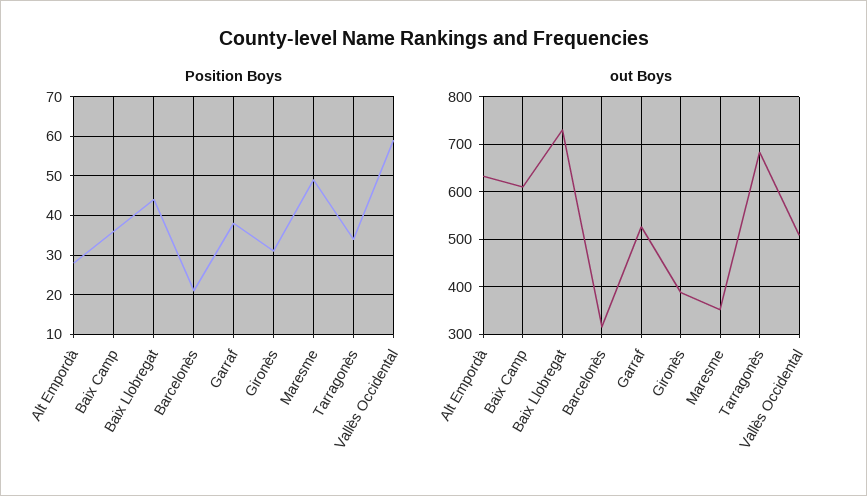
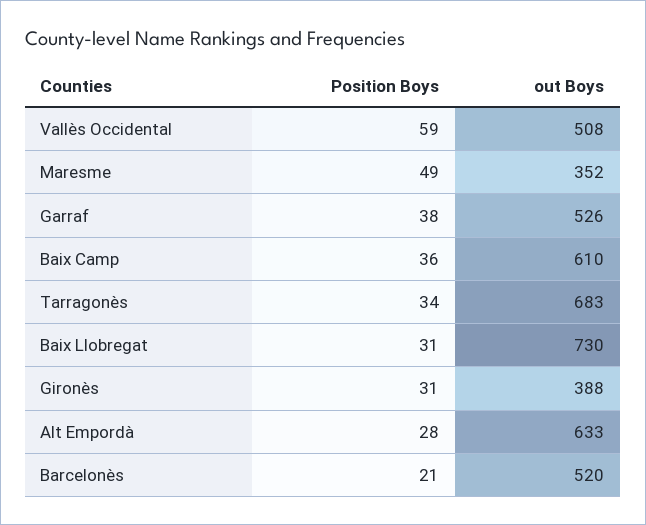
Position Boys, Baix Llobregat: 45 -> 31
out Boys, Barcelonès: 320 -> 520

